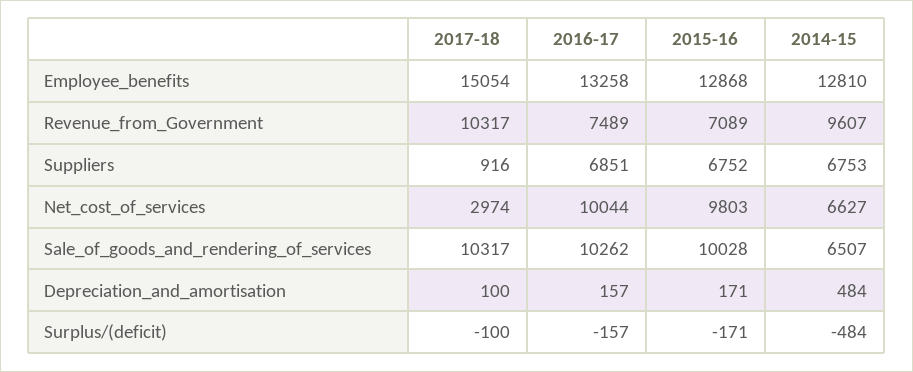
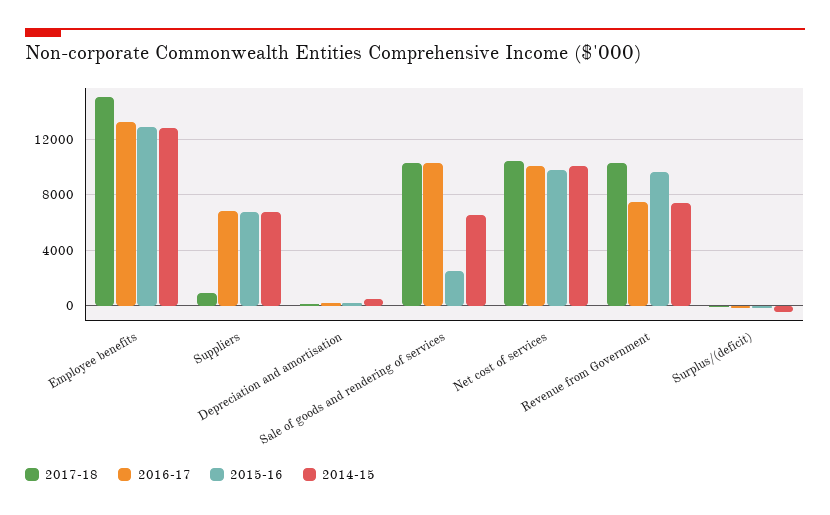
2015-16, Revenue_from_Government: 7089 -> 9500
2014-15, Revenue_from_Government: 9607 -> 7500
2017-18, Net_cost_of_services: 2974 -> 10500
2014-15, Net_cost_of_services: 6627 -> 10000
2015-16, Sale_of_goods_and_rendering_of_services: 10028 -> 2500

